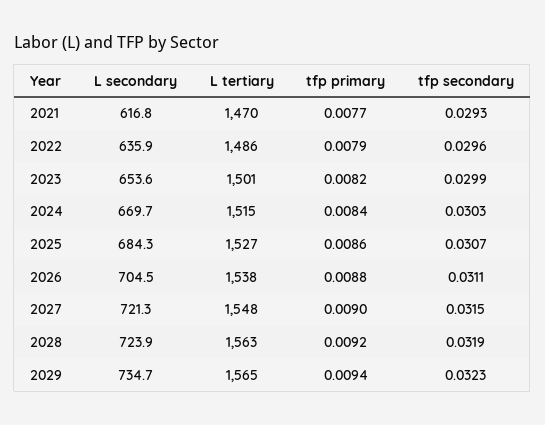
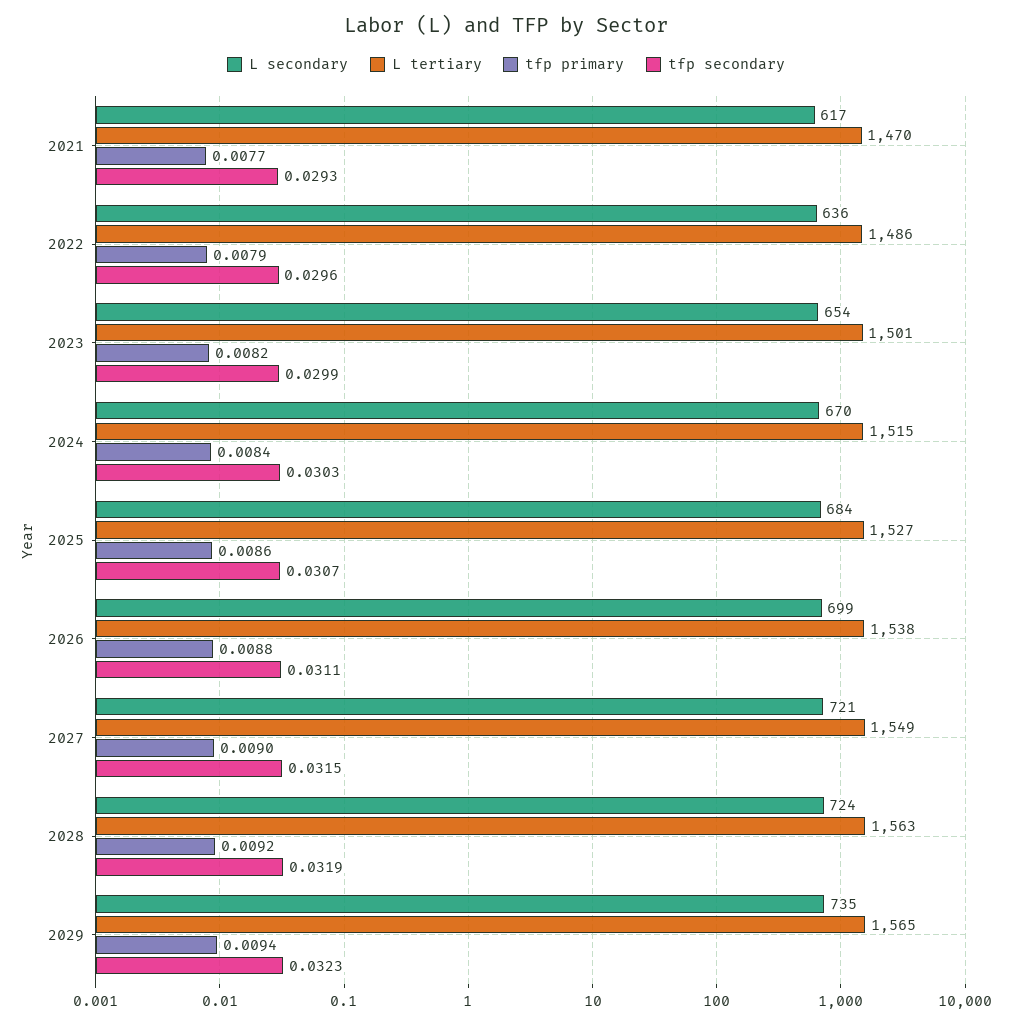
L secondary, 2026: 704.5 -> 699
L tertiary, 2027: 1548 -> 1549

